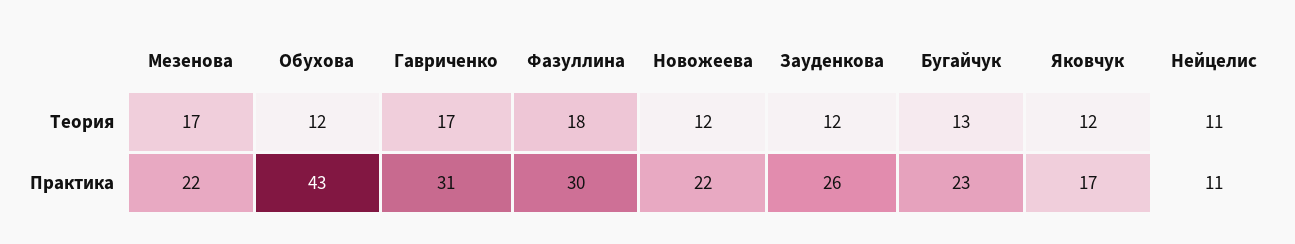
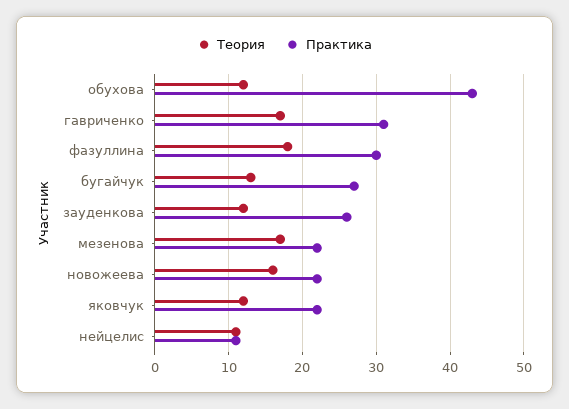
Теория, Новожеева: 12 -> 16
Практика, Бугайчук: 23 -> 27
Практика, Яковчук: 17 -> 22

